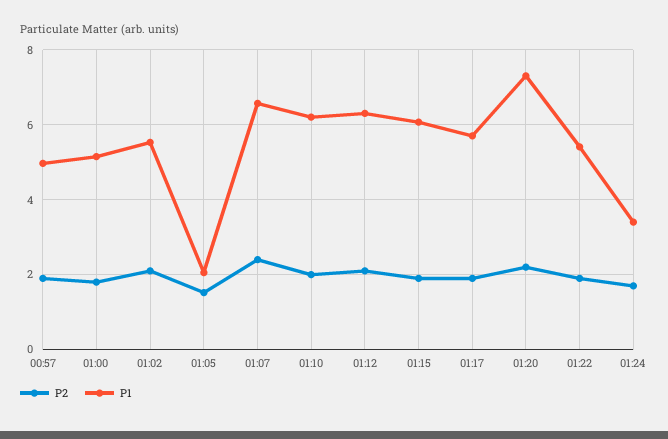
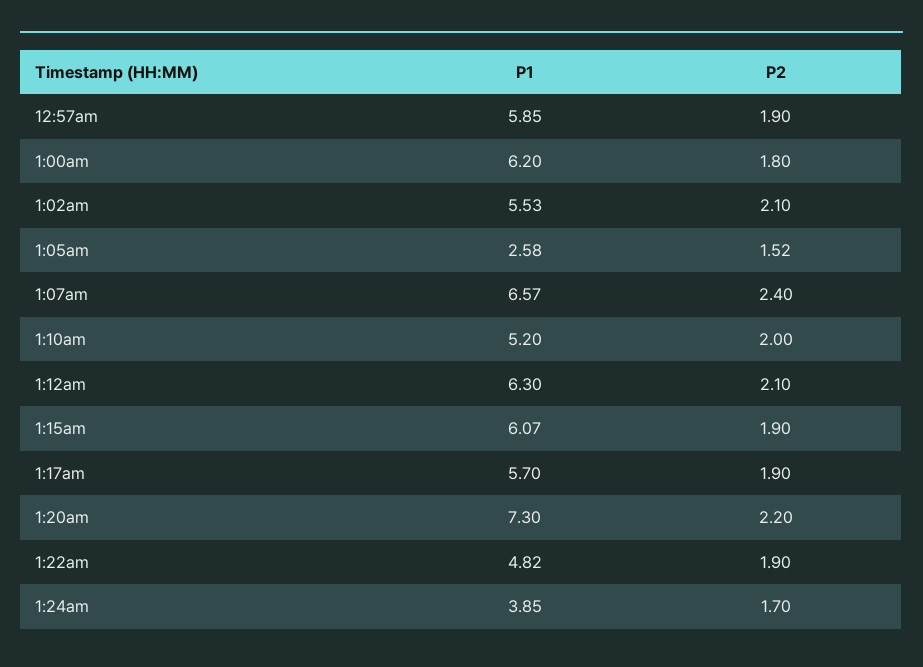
P1, 00:57: 5 -> 5.85
P1, 01:00: 5.2 -> 6.2
P1, 01:05: 2 -> 2.58
P1, 01:10: 6.2 -> 5.2
P1, 01:22: 5.4 -> 4.82
P1, 01:24: 3.4 -> 3.85

